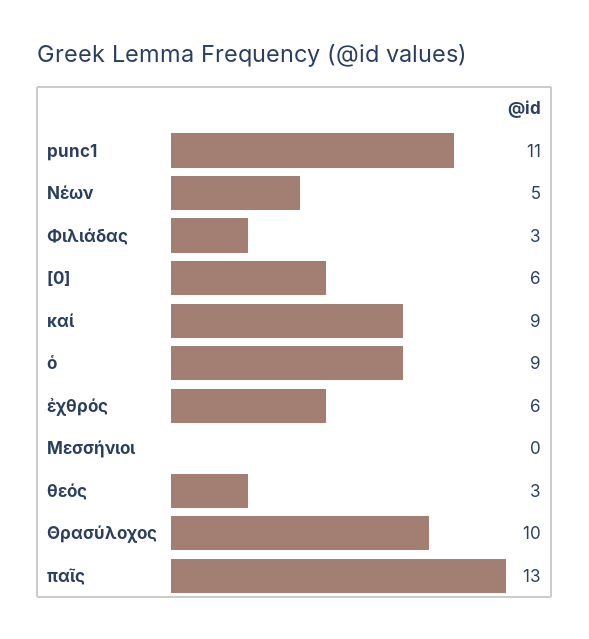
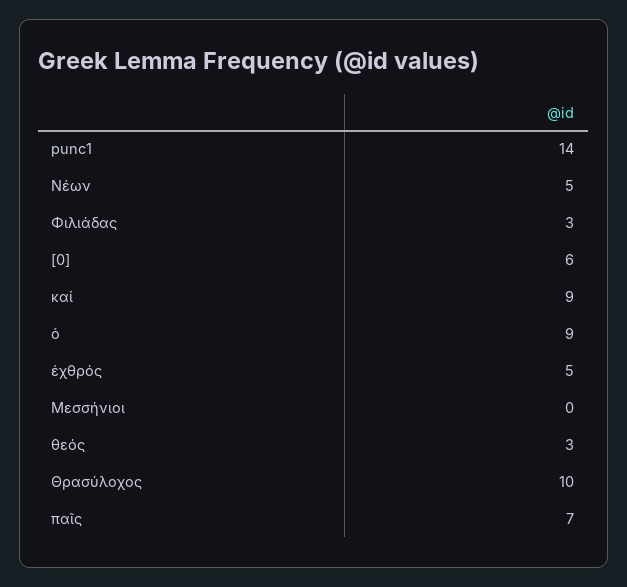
punc1: 11 -> 14
ἐχθρός: 6 -> 5
παῖς: 13 -> 7

